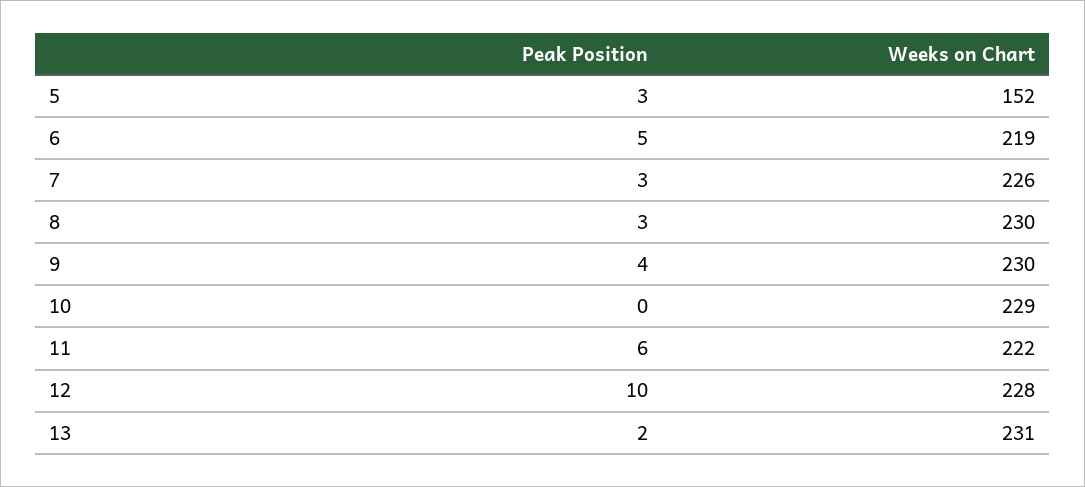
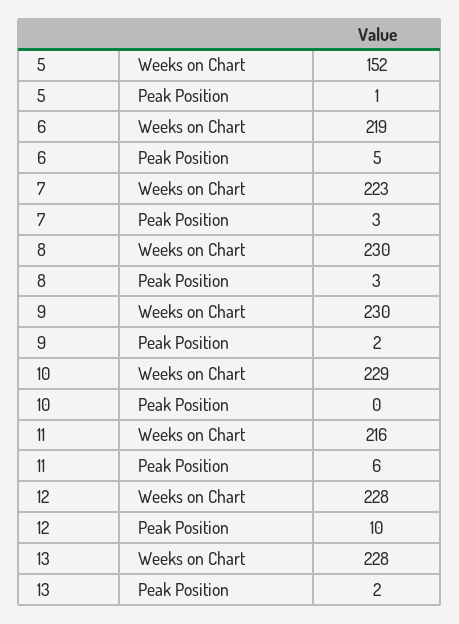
Peak Position, 5: 3 -> 1
Weeks on Chart, 7: 226 -> 223
Peak Position, 9: 4 -> 2
Weeks on Chart, 11: 222 -> 216
Weeks on Chart, 13: 231 -> 228

